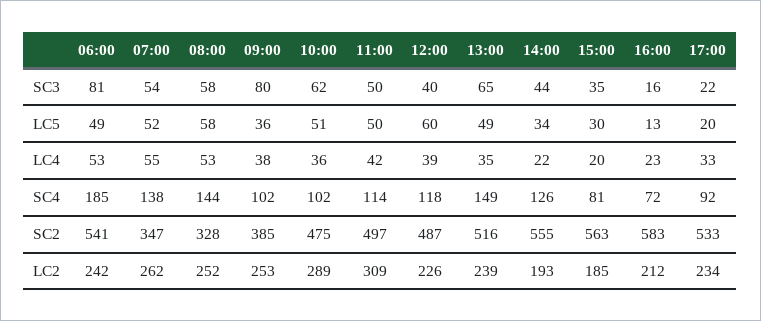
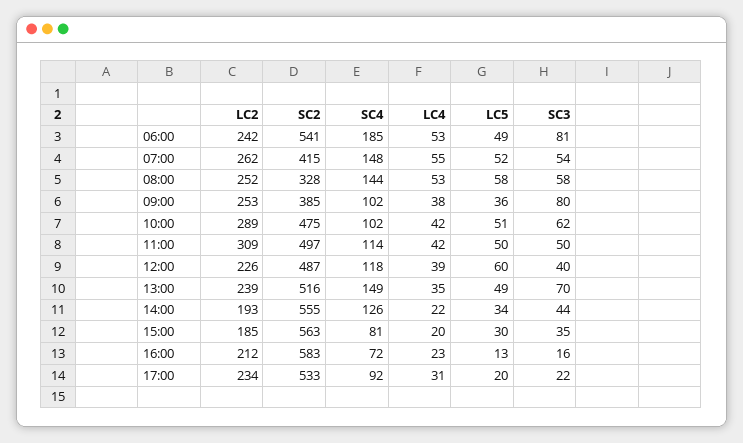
13:00, SC3: 65 -> 70
10:00, LC4: 36 -> 42
17:00, LC4: 33 -> 31
07:00, SC4: 138 -> 148
07:00, SC2: 347 -> 415

